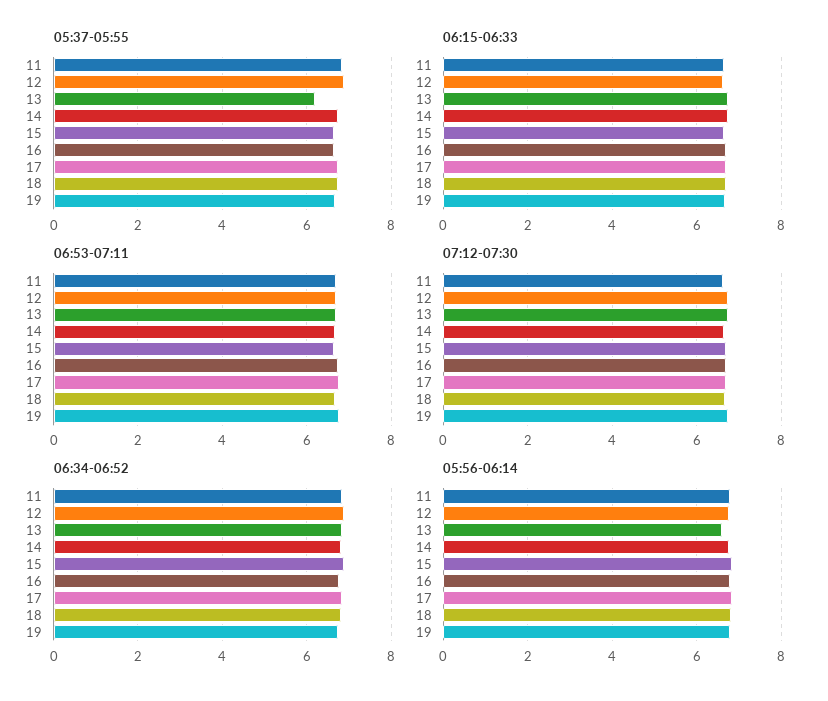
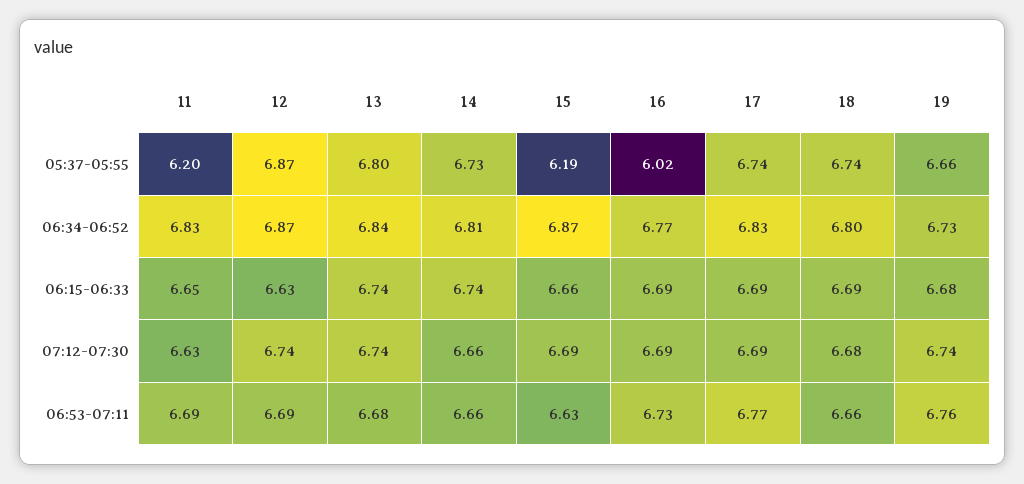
05:37-05:55, 11: 6.8 -> 6.2
05:37-05:55, 13: 6.2 -> 6.8
05:37-05:55, 15: 6.6 -> 6.19
05:37-05:55, 16: 6.6 -> 6.02
05:56-06:14, 11: 6.8 -> none
05:56-06:14, 12: 6.8 -> none
05:56-06:14, 13: 6.6 -> none
05:56-06:14, 14: 6.8 -> none
05:56-06:14, 15: 6.8 -> none
05:56-06:14, 16: 6.8 -> none
05:56-06:14, 17: 6.8 -> none
05:56-06:14, 18: 6.8 -> none
05:56-06:14, 19: 6.8 -> none

